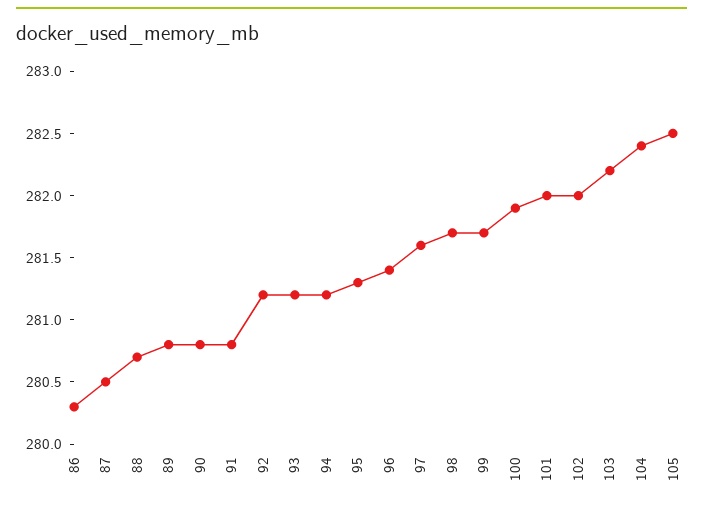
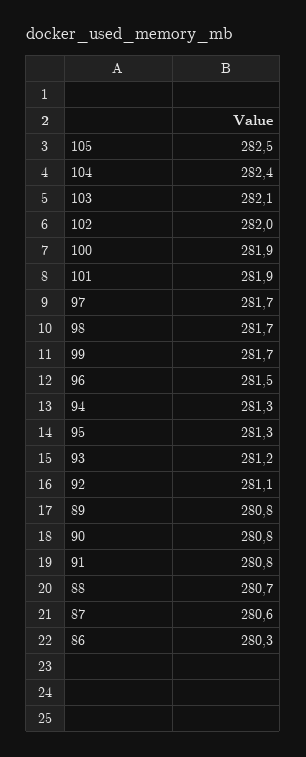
87: 280.5 -> 280.6
92: 281.2 -> 281.1
94: 281.2 -> 281.3
96: 281.4 -> 281.5
97: 281.6 -> 281.7
101: 282 -> 281.9
103: 282.2 -> 282.1

